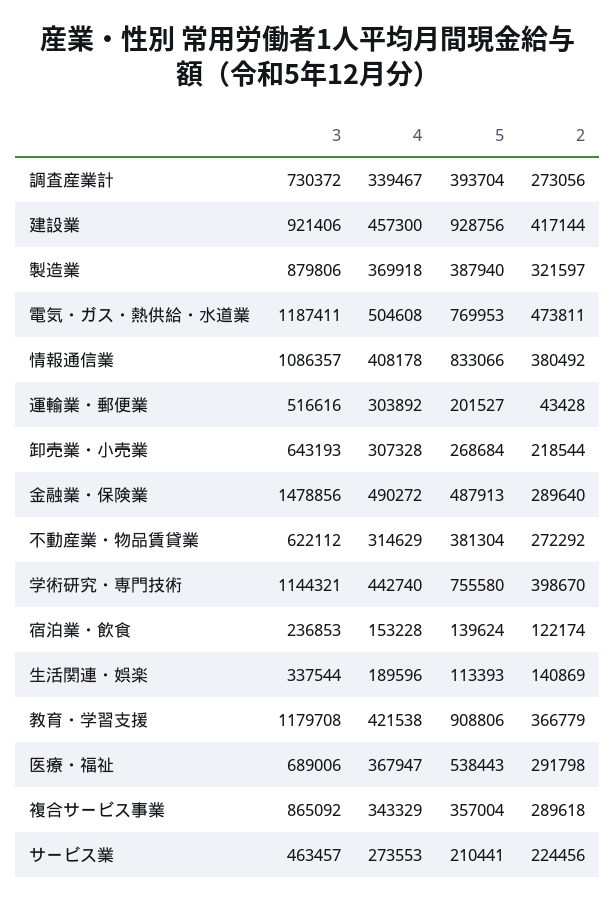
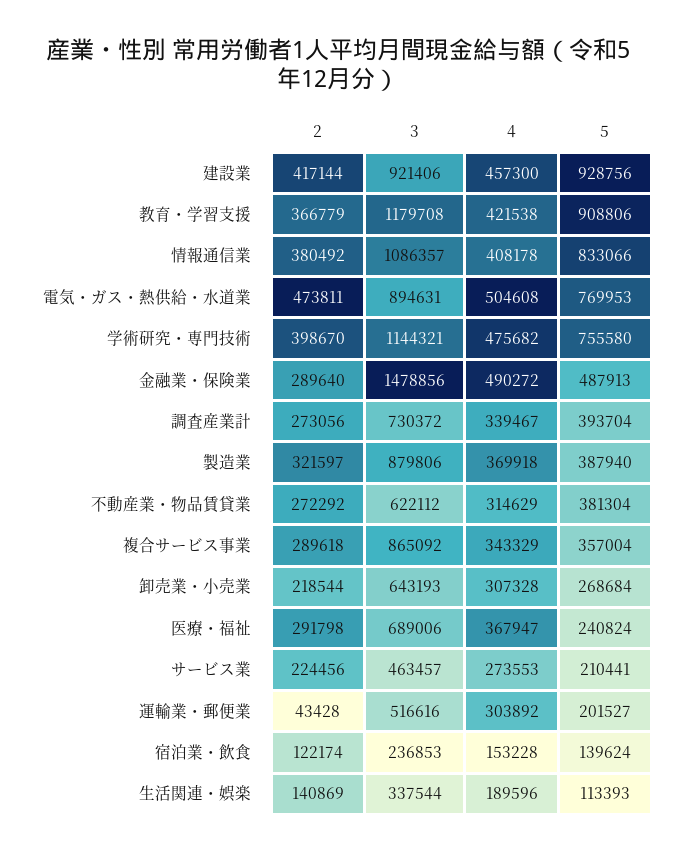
3, 電気・ガス・熱供給・水道業: 1187411 -> 894631
4, 学術研究・専門技術: 442740 -> 475682
5, 医療・福祉: 538443 -> 240824

